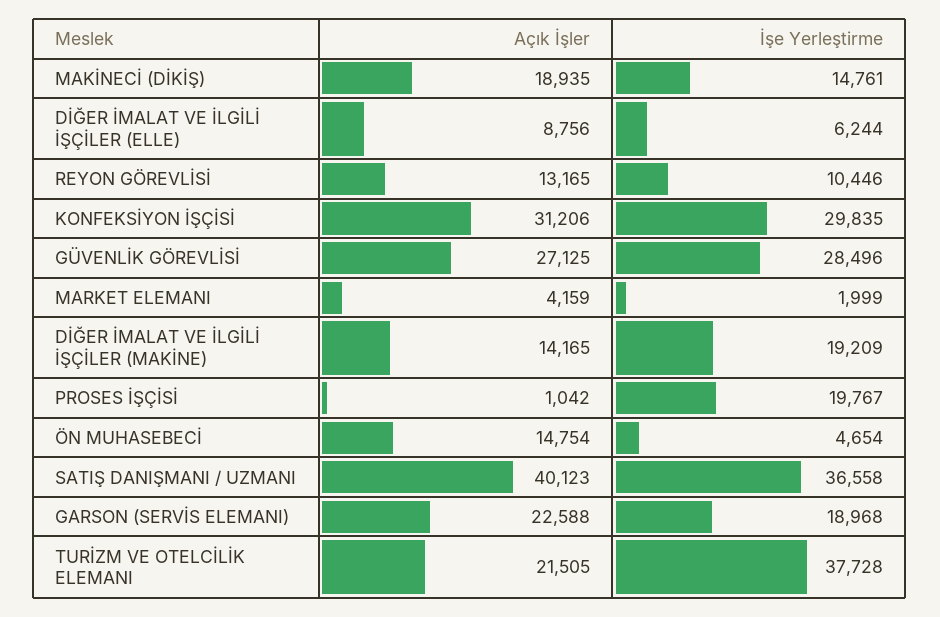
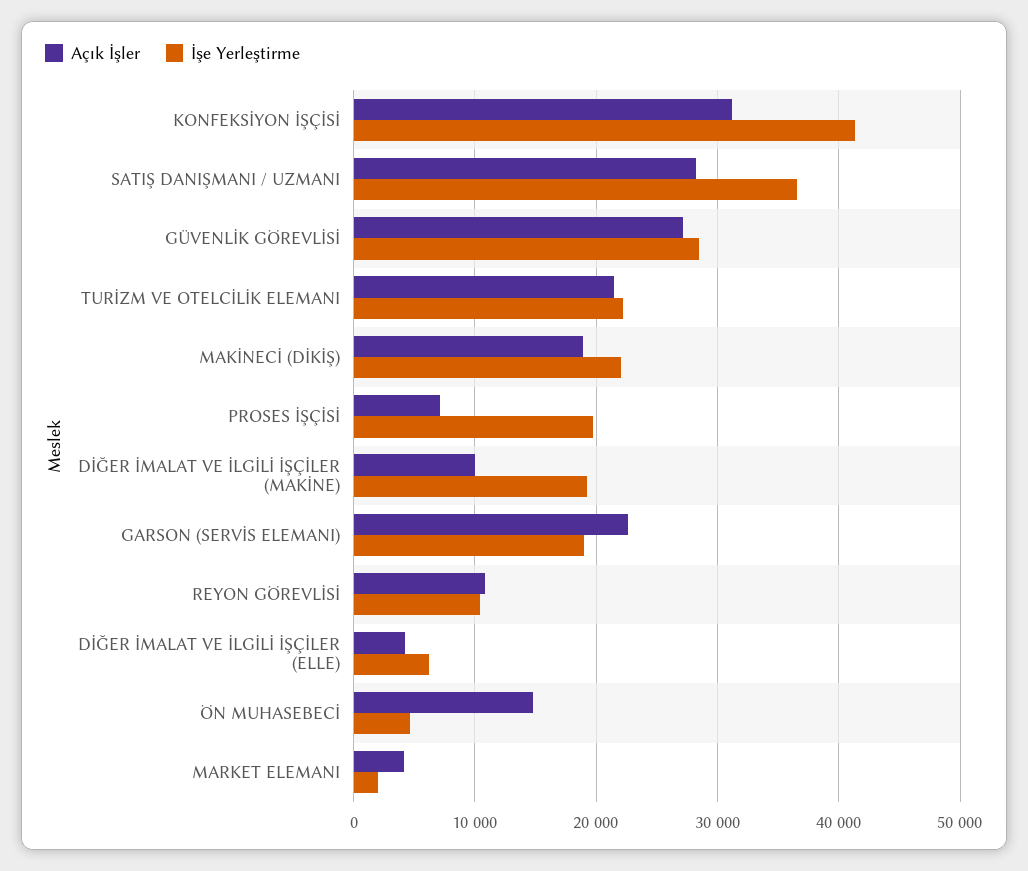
İşe Yerleştirme, MAKİNECİ (DİKİŞ): 14761 -> 22000
Açık İşler, DİĞER İMALAT VE İLGİLİ İŞÇİLER (ELLE): 8756 -> 4000
Açık İşler, REYON GÖREVLİSİ: 13165 -> 11000
İşe Yerleştirme, KONFEKSİYON İŞÇİSİ: 29835 -> 41000
Açık İşler, DİĞER İMALAT VE İLGİLİ İŞÇİLER (MAKİNE): 14165 -> 10000
Açık İşler, PROSES İŞÇİSİ: 1042 -> 7000
Açık İşler, SATIŞ DANIŞMANI / UZMANI: 40123 -> 28000
İşe Yerleştirme, TURİZM VE OTELCİLİK ELEMANI: 37728 -> 22000

